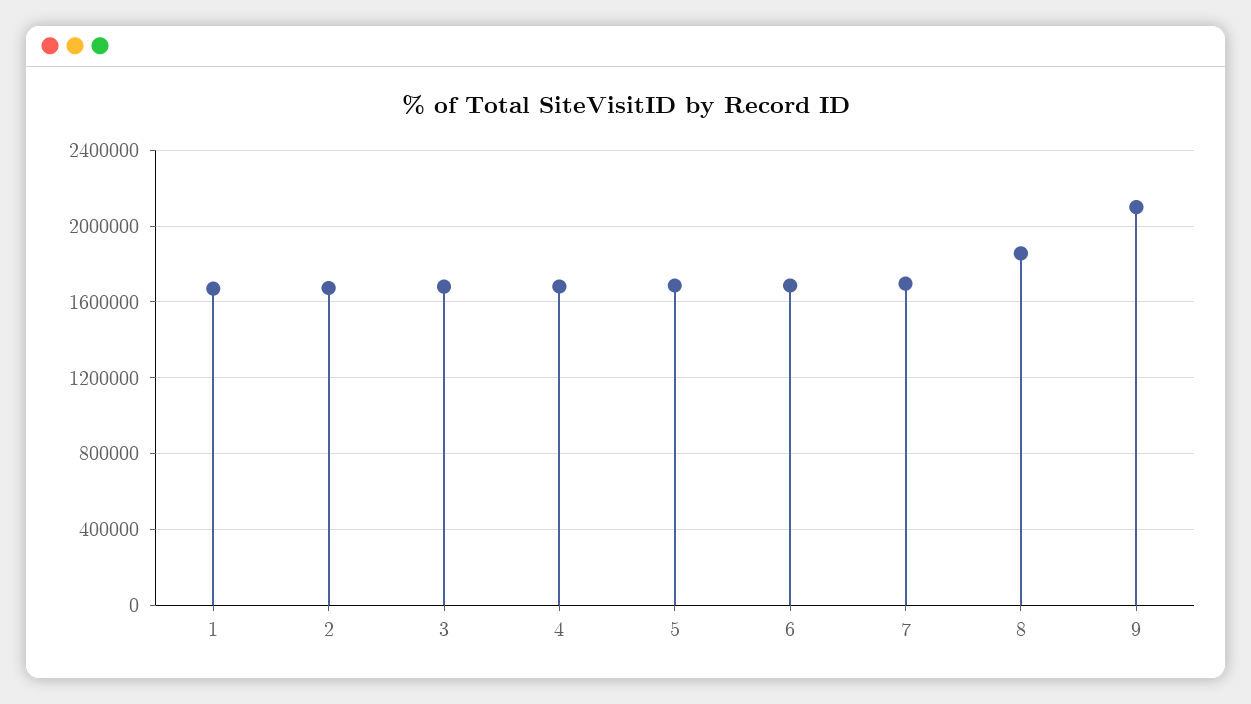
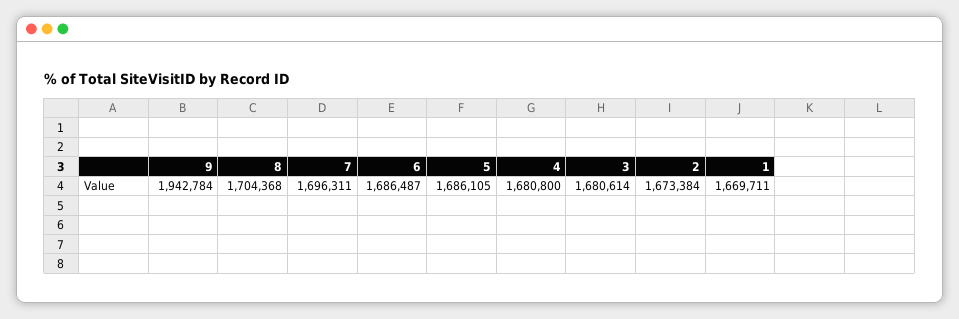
8: 1850000 -> 1704368
9: 2100000 -> 1942784

